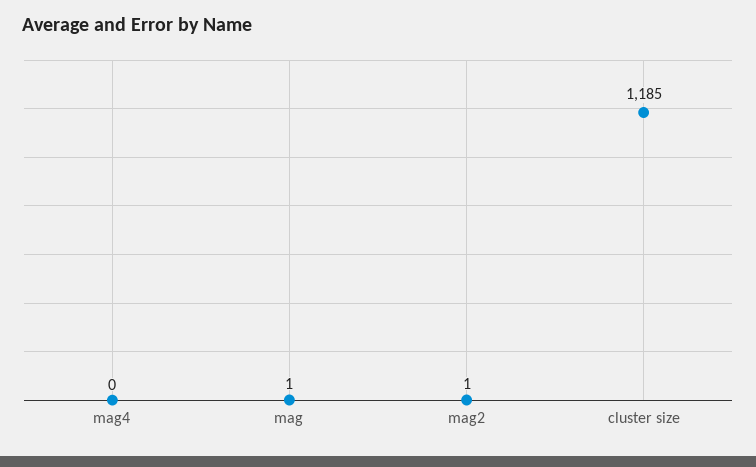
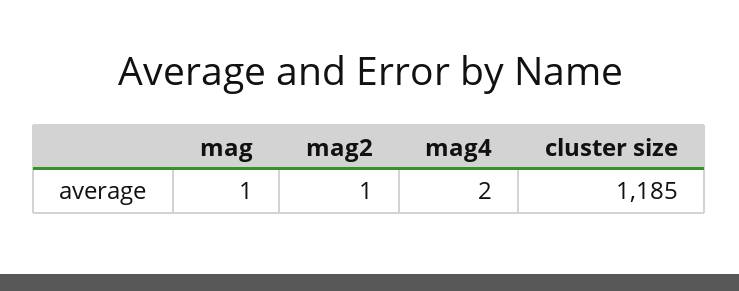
mag4: 0 -> 2

